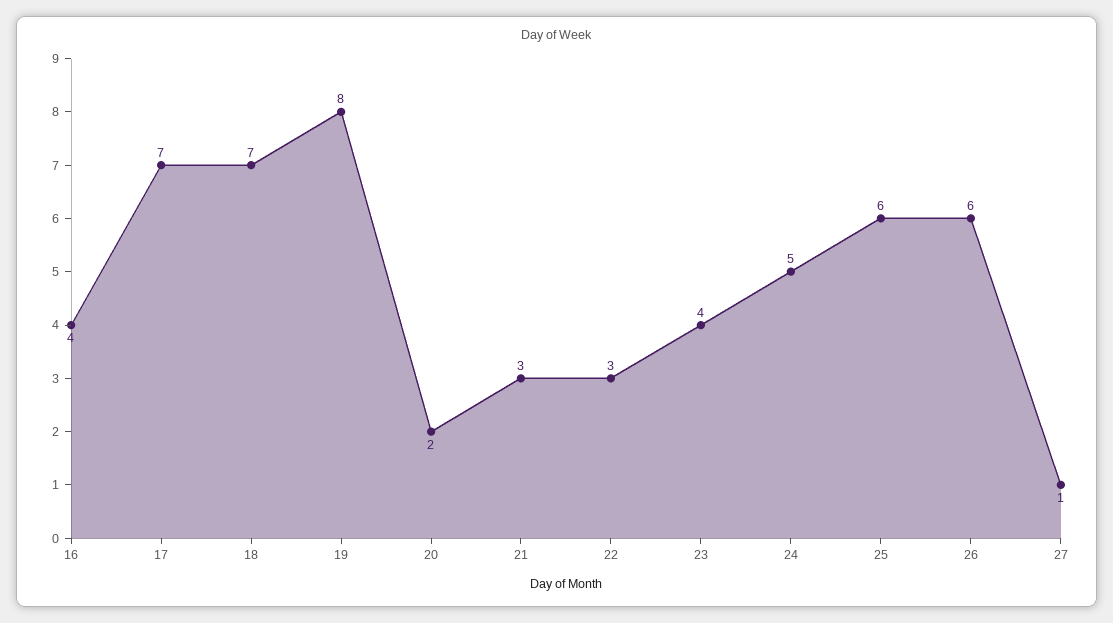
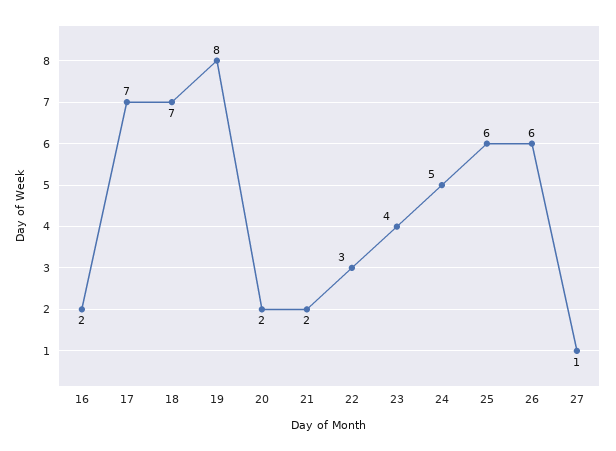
16: 4 -> 2
21: 3 -> 2

